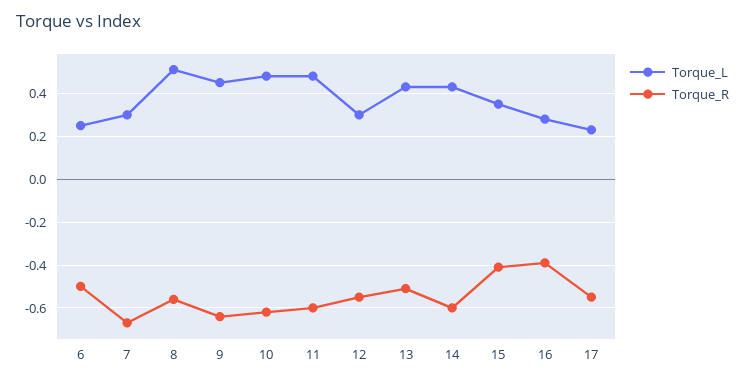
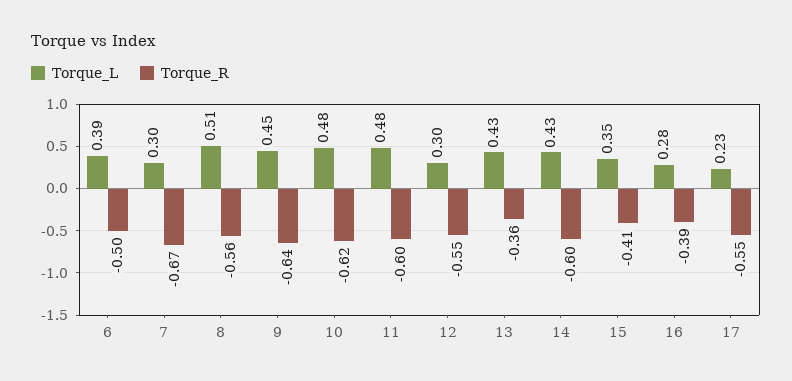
Torque_L, 6: 0.25 -> 0.39
Torque_R, 13: -0.5 -> -0.36

